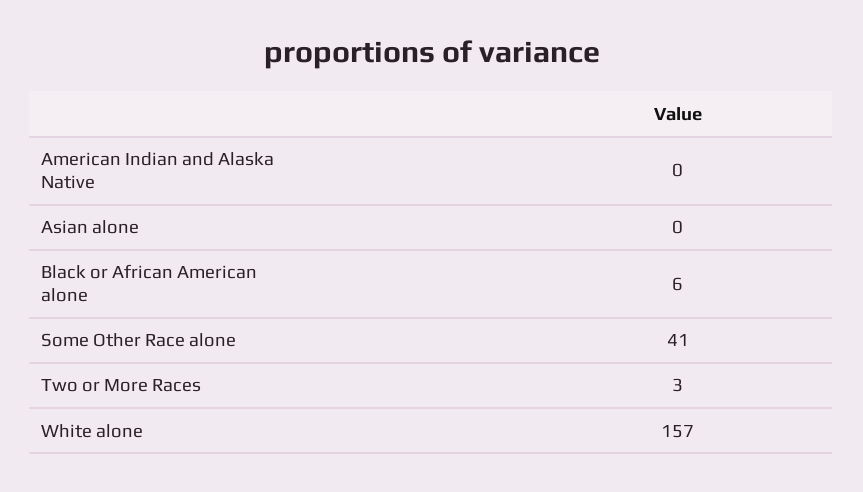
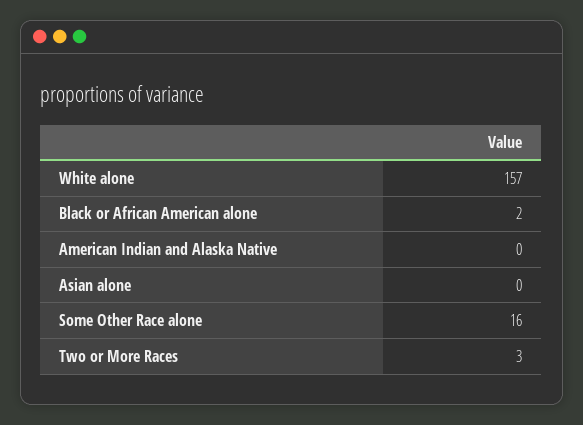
Black or African American alone: 6 -> 2
Some Other Race alone: 41 -> 16

